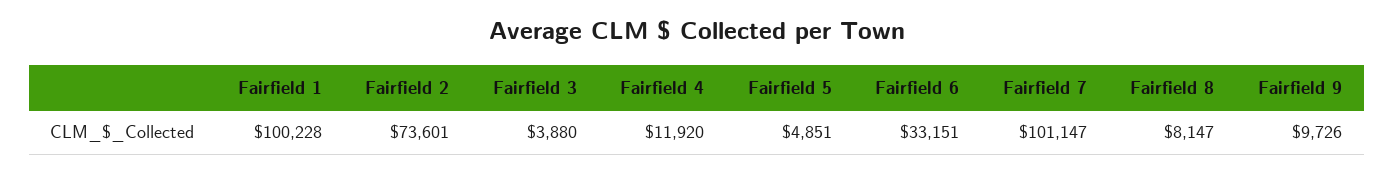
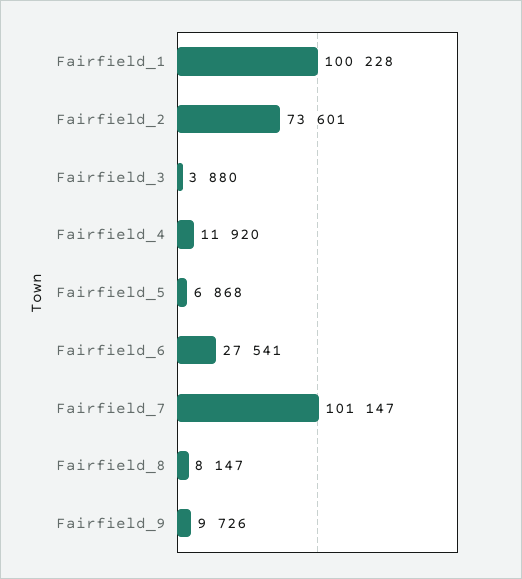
Fairfield 5: 4851 -> 6868
Fairfield 6: 33151 -> 27541

